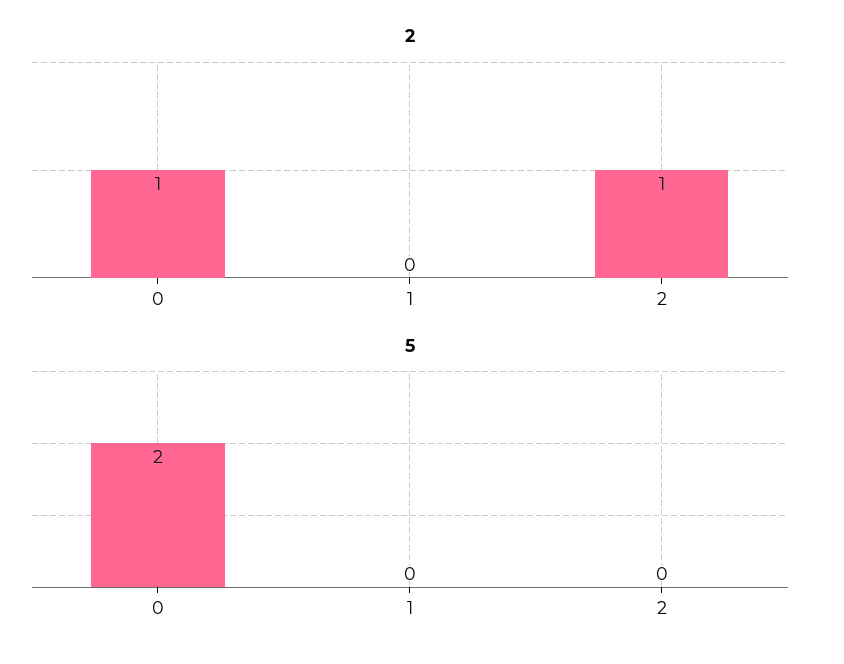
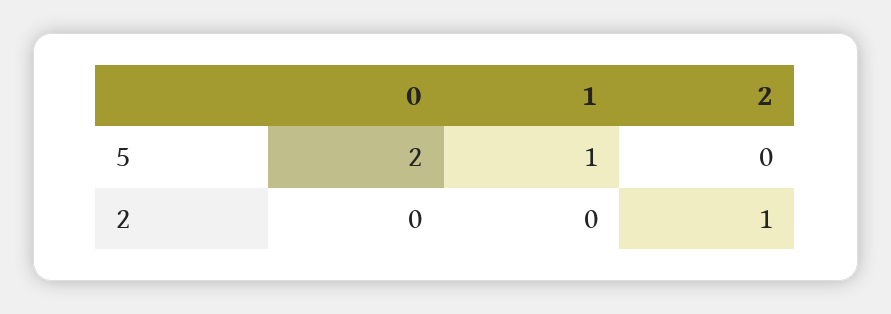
2, 0: 1 -> 0
5, 1: 0 -> 1

